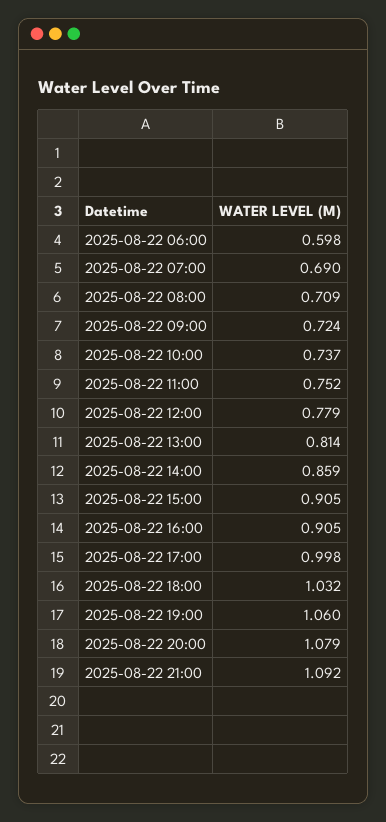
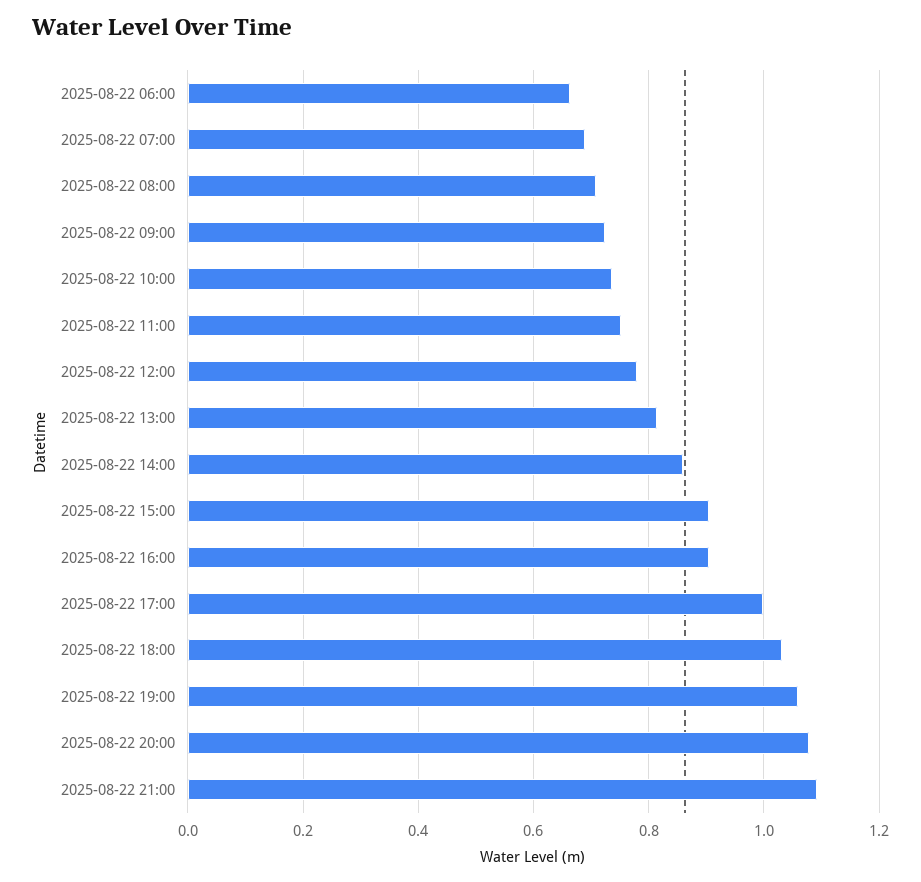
2025-08-22 06:00: 0.598 -> 0.66

